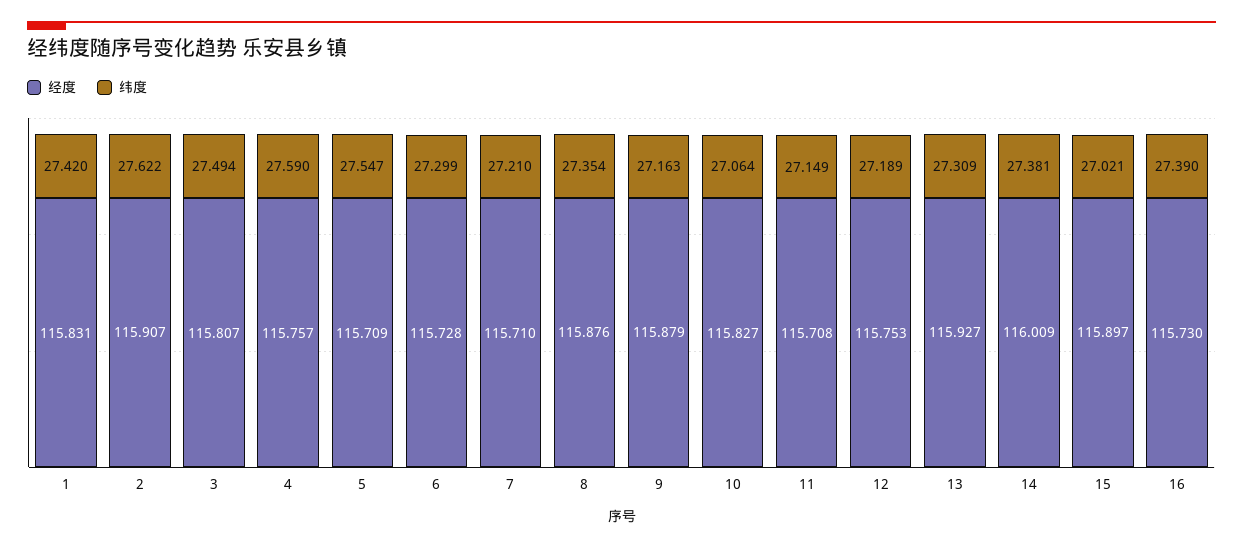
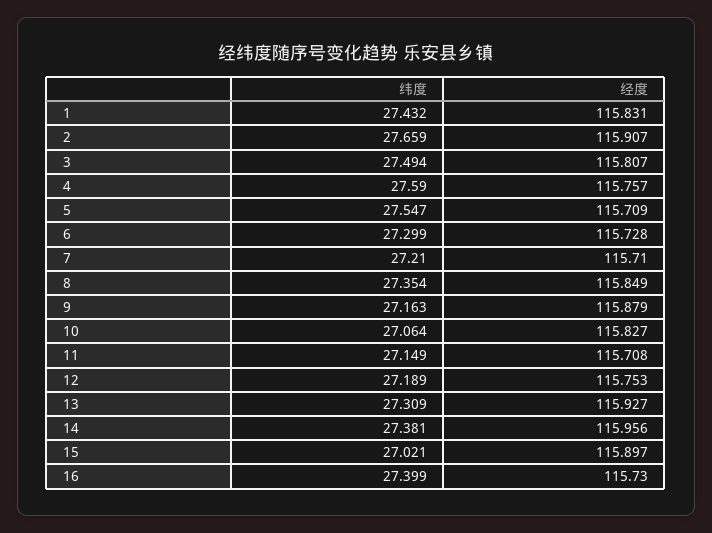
纬度, 1: 27.42 -> 27.432
纬度, 2: 27.622 -> 27.659
经度, 8: 115.876 -> 115.849
经度, 14: 116.009 -> 115.956
纬度, 16: 27.39 -> 27.399

